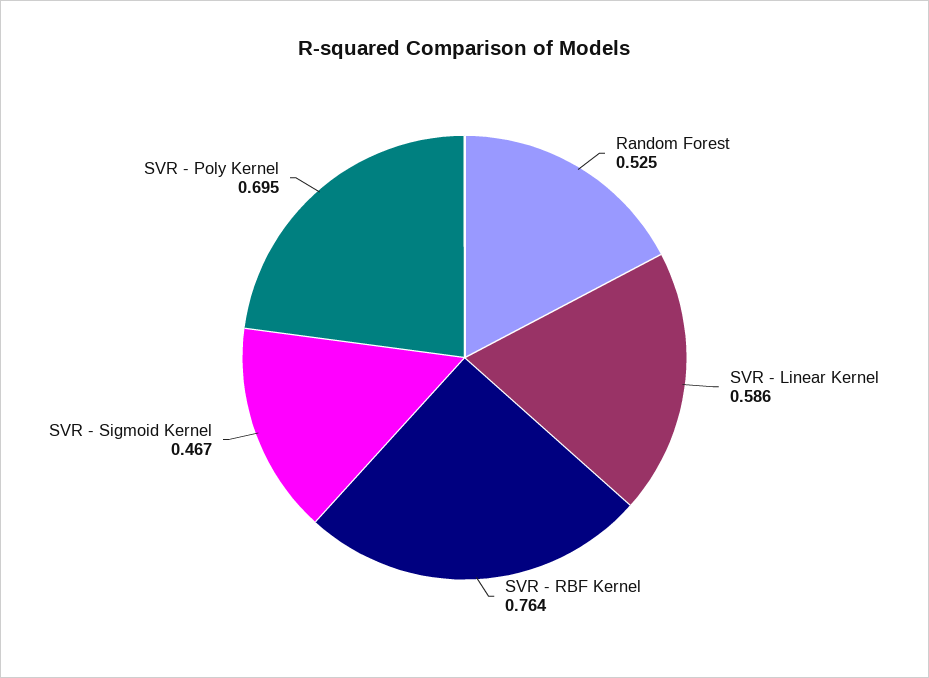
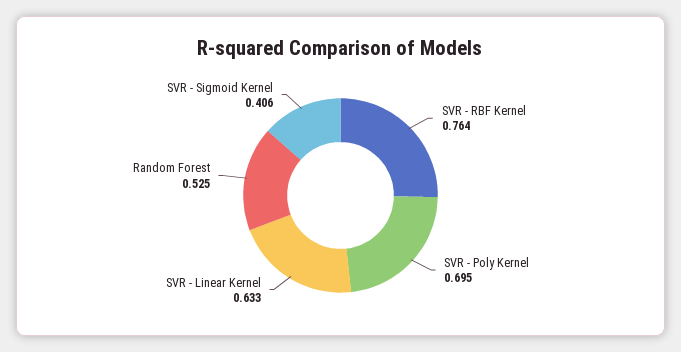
SVR - Linear Kernel: 0.586 -> 0.633
SVR - Sigmoid Kernel: 0.467 -> 0.406

